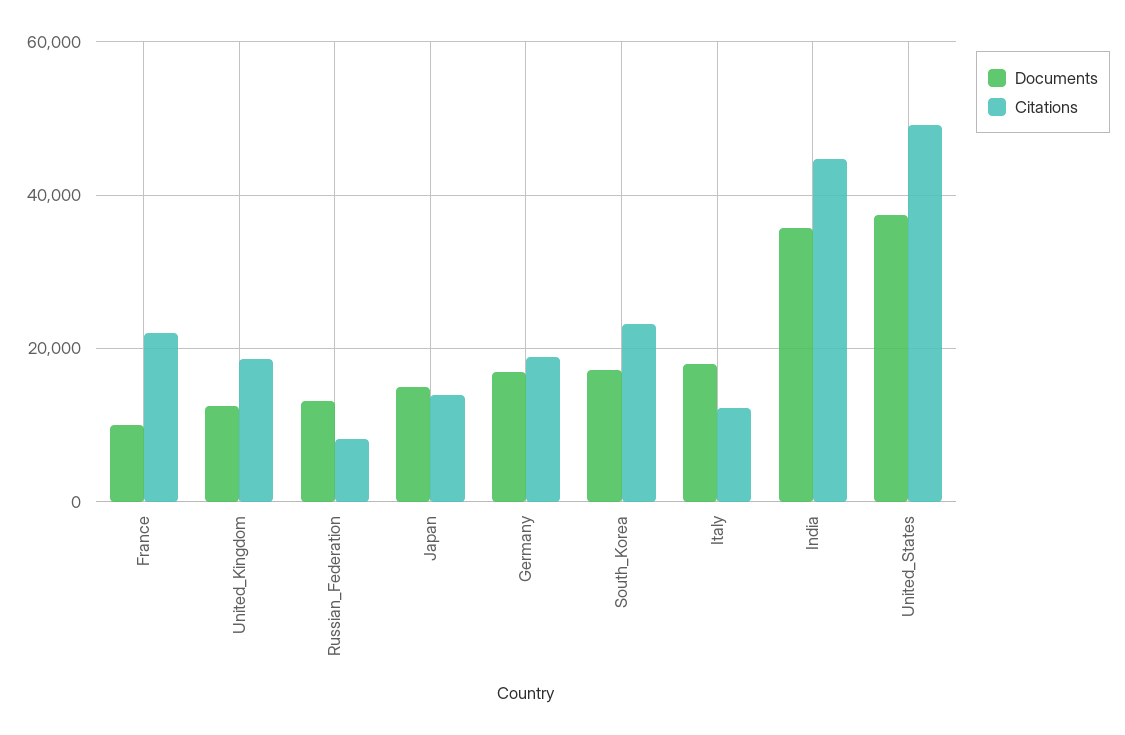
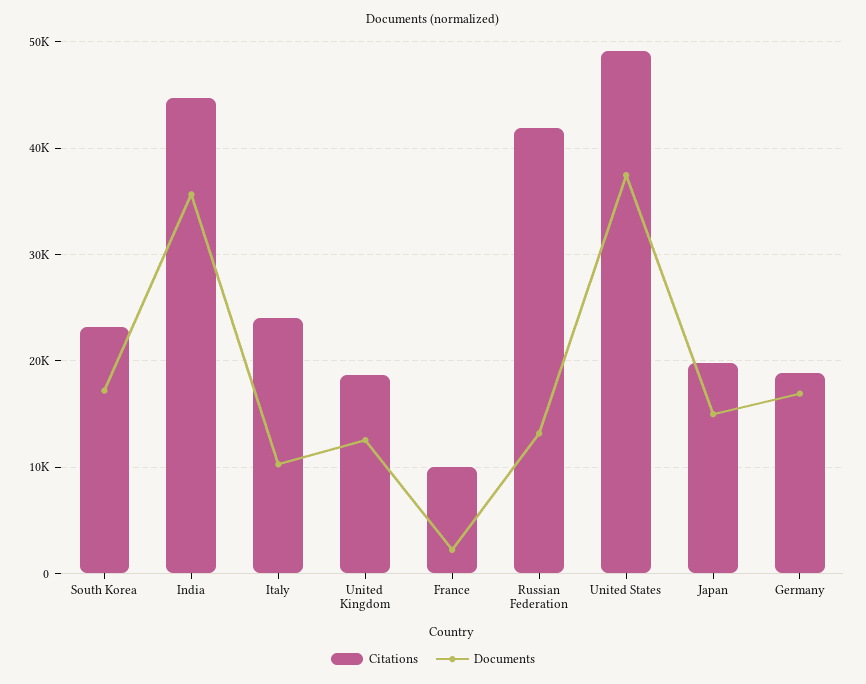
Documents, France: 10000 -> 2000
Citations, France: 22000 -> 10000
Citations, Russian_Federation: 8000 -> 42000
Citations, Japan: 14000 -> 20000
Documents, Italy: 18000 -> 10000
Citations, Italy: 12000 -> 24000

